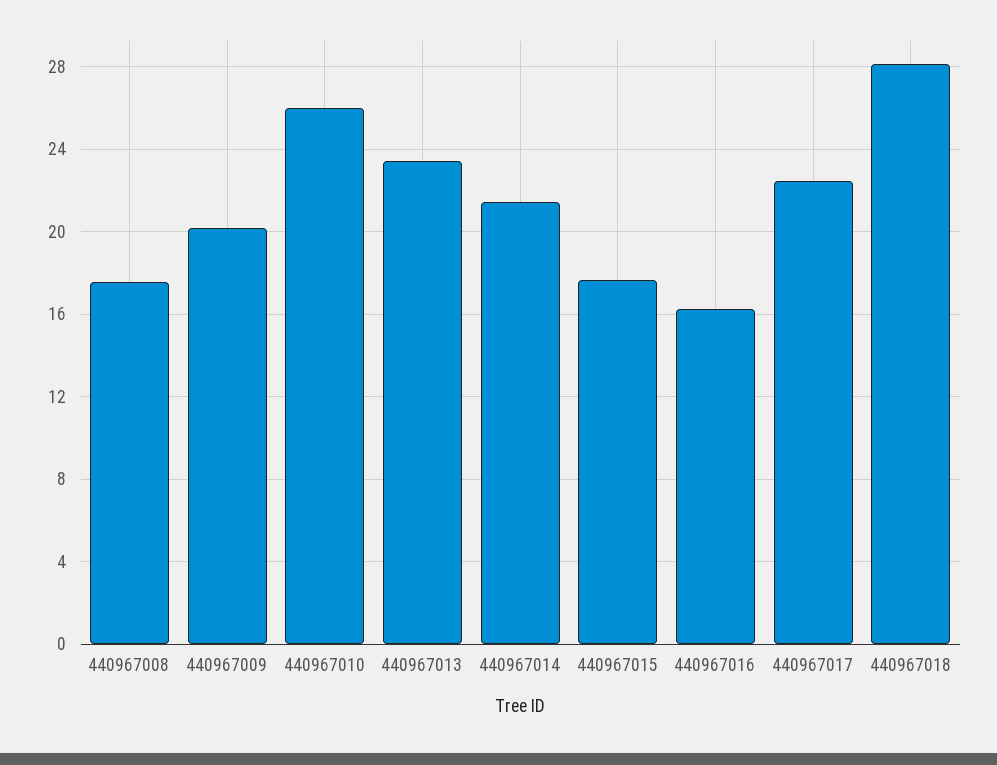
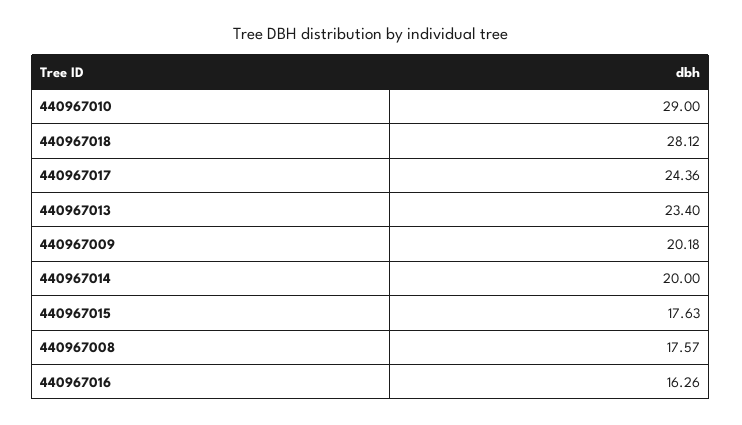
440967010: 26 -> 29
440967014: 21.5 -> 20
440967017: 22.5 -> 24.36

